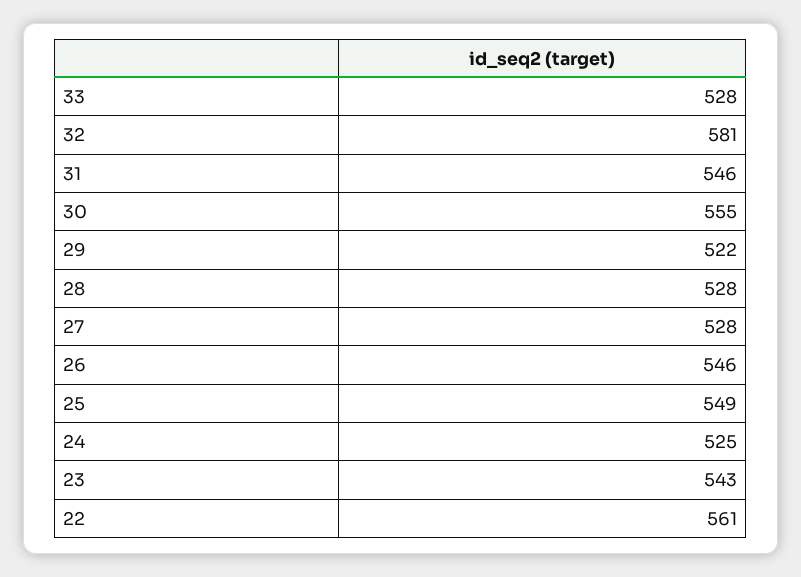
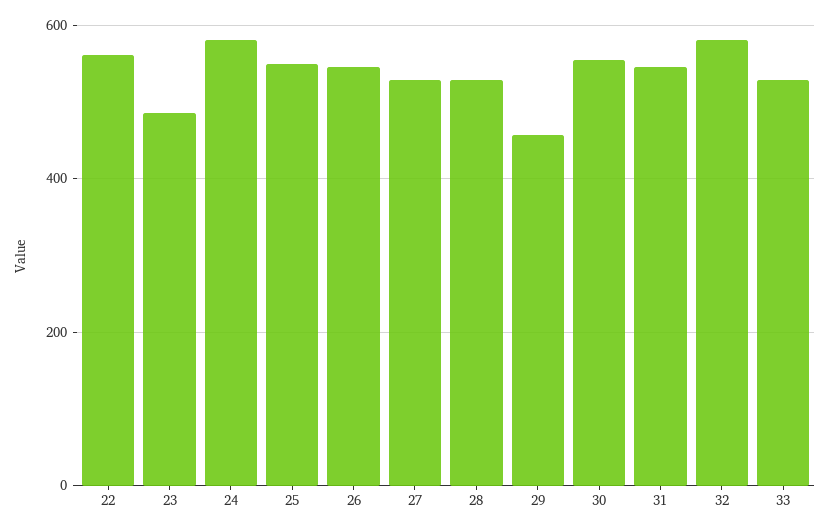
29: 522 -> 460
24: 525 -> 580
23: 543 -> 480

